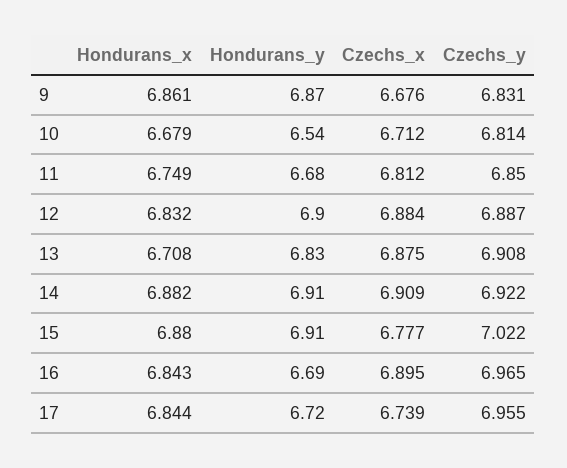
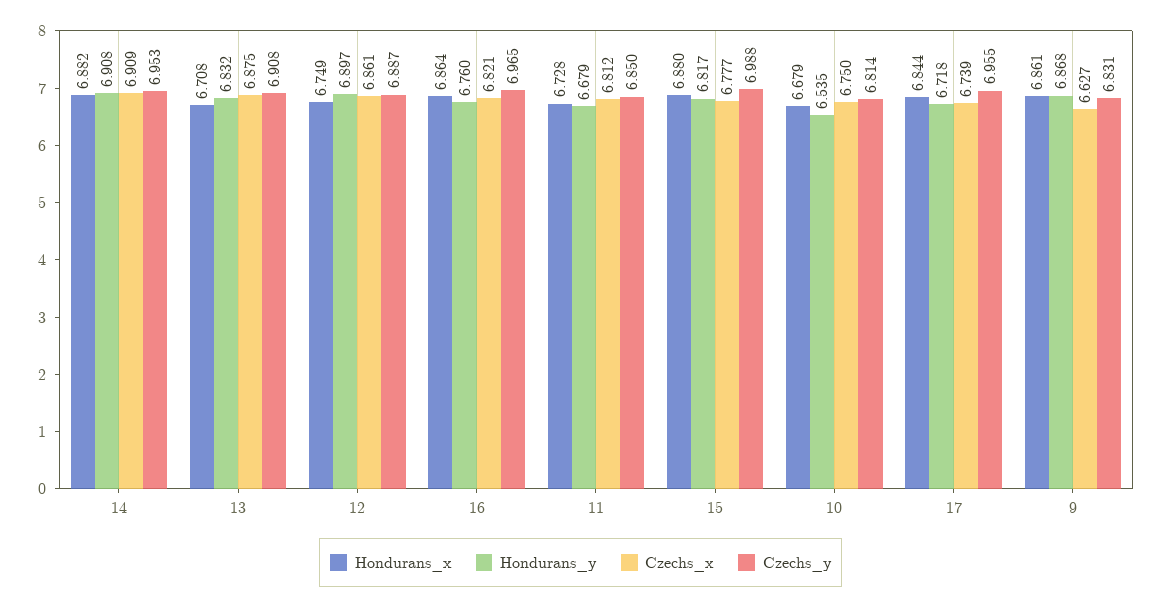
Czechs_x, 9: 6.676 -> 6.627
Czechs_x, 10: 6.712 -> 6.75
Hondurans_x, 11: 6.749 -> 6.728
Hondurans_x, 12: 6.832 -> 6.749
Czechs_x, 12: 6.884 -> 6.861
Czechs_y, 14: 6.922 -> 6.953
Hondurans_y, 15: 6.91 -> 6.817
Czechs_y, 15: 7.022 -> 6.988
Hondurans_x, 16: 6.843 -> 6.864
Hondurans_y, 16: 6.69 -> 6.76
Czechs_x, 16: 6.895 -> 6.821

